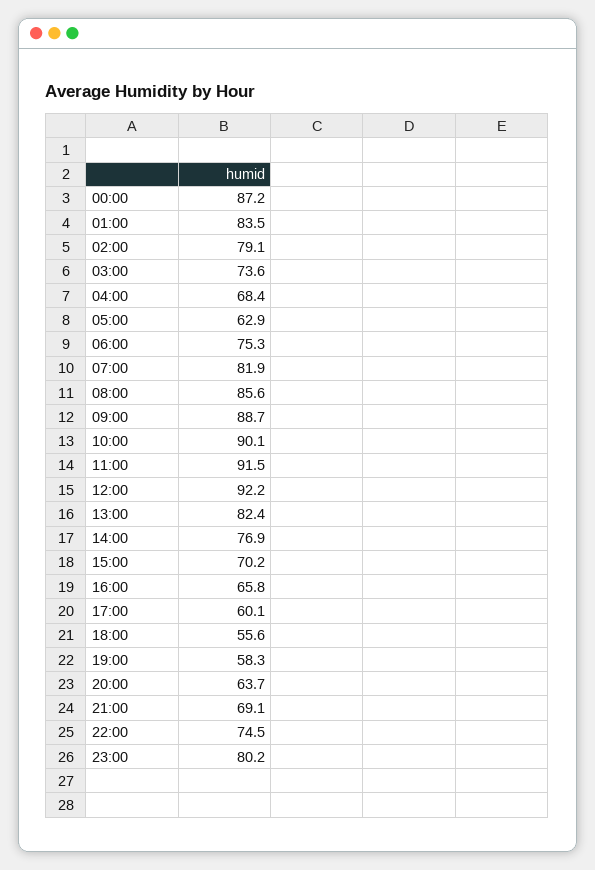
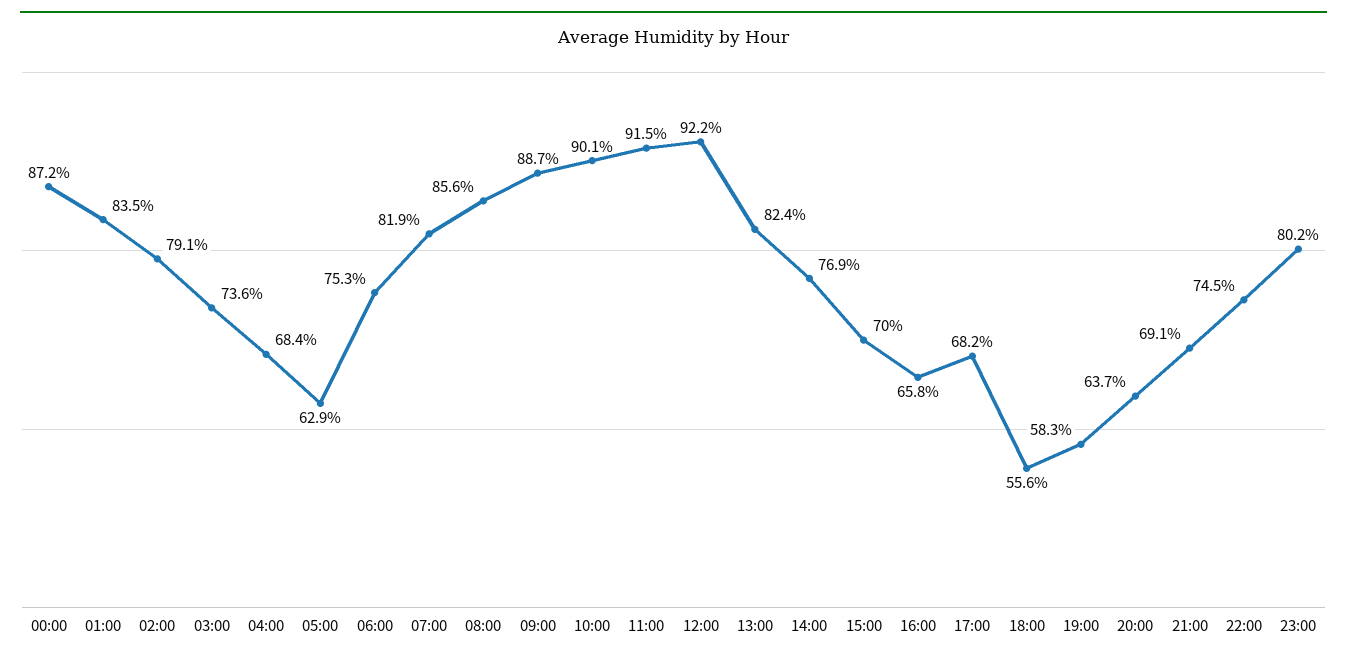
15:00: 70.2 -> 70
17:00: 60.1 -> 68.2

